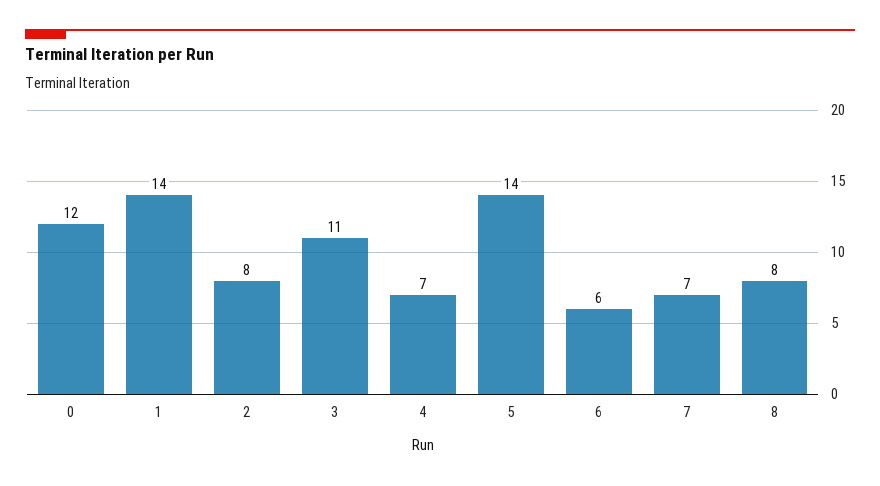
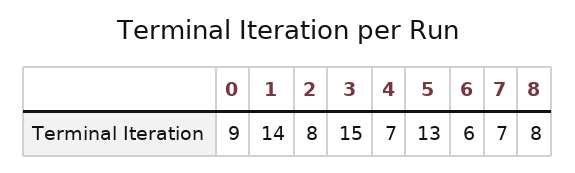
0: 12 -> 9
3: 11 -> 15
5: 14 -> 13

